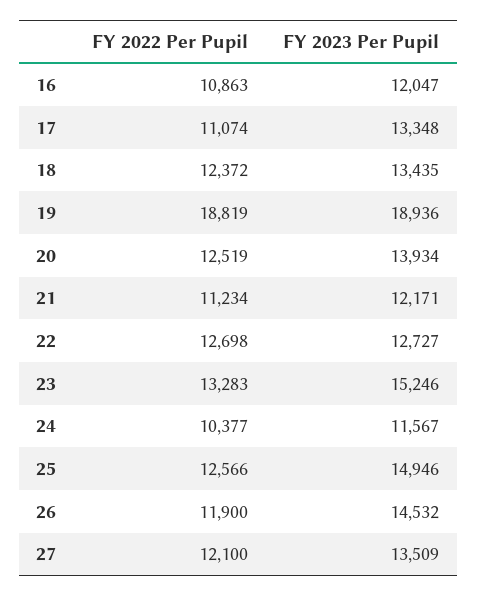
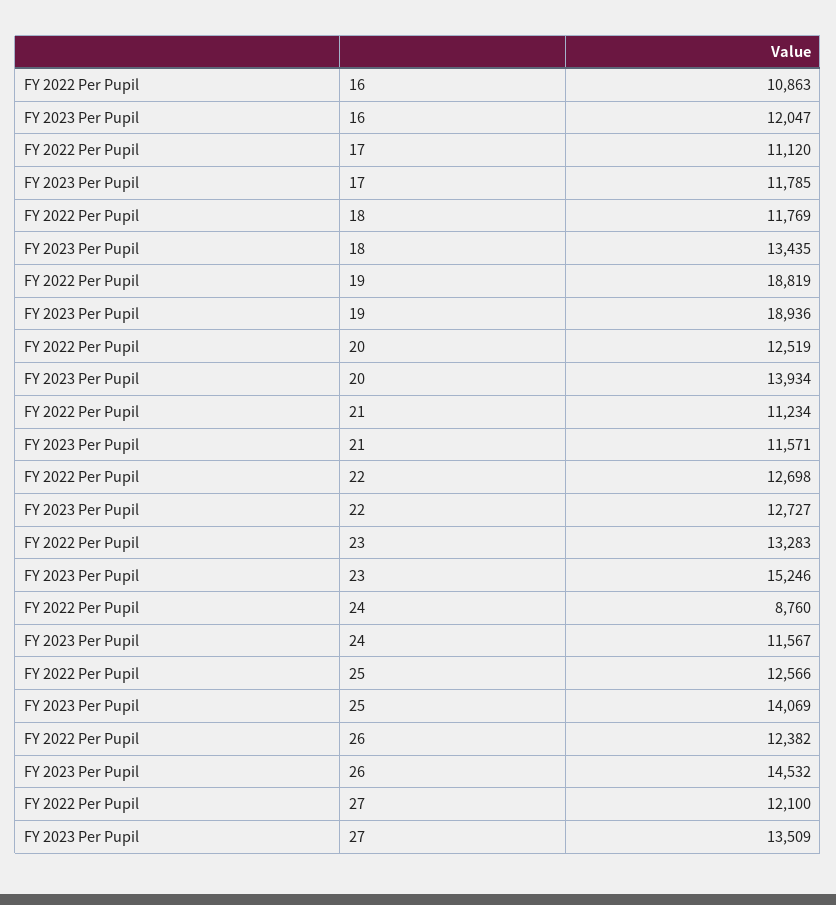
FY 2022 Per Pupil, 17: 11074 -> 11120
FY 2023 Per Pupil, 17: 13348 -> 11785
FY 2022 Per Pupil, 18: 12372 -> 11769
FY 2023 Per Pupil, 21: 12171 -> 11571
FY 2022 Per Pupil, 24: 10377 -> 8760
FY 2023 Per Pupil, 25: 14946 -> 14069
FY 2022 Per Pupil, 26: 11900 -> 12382

